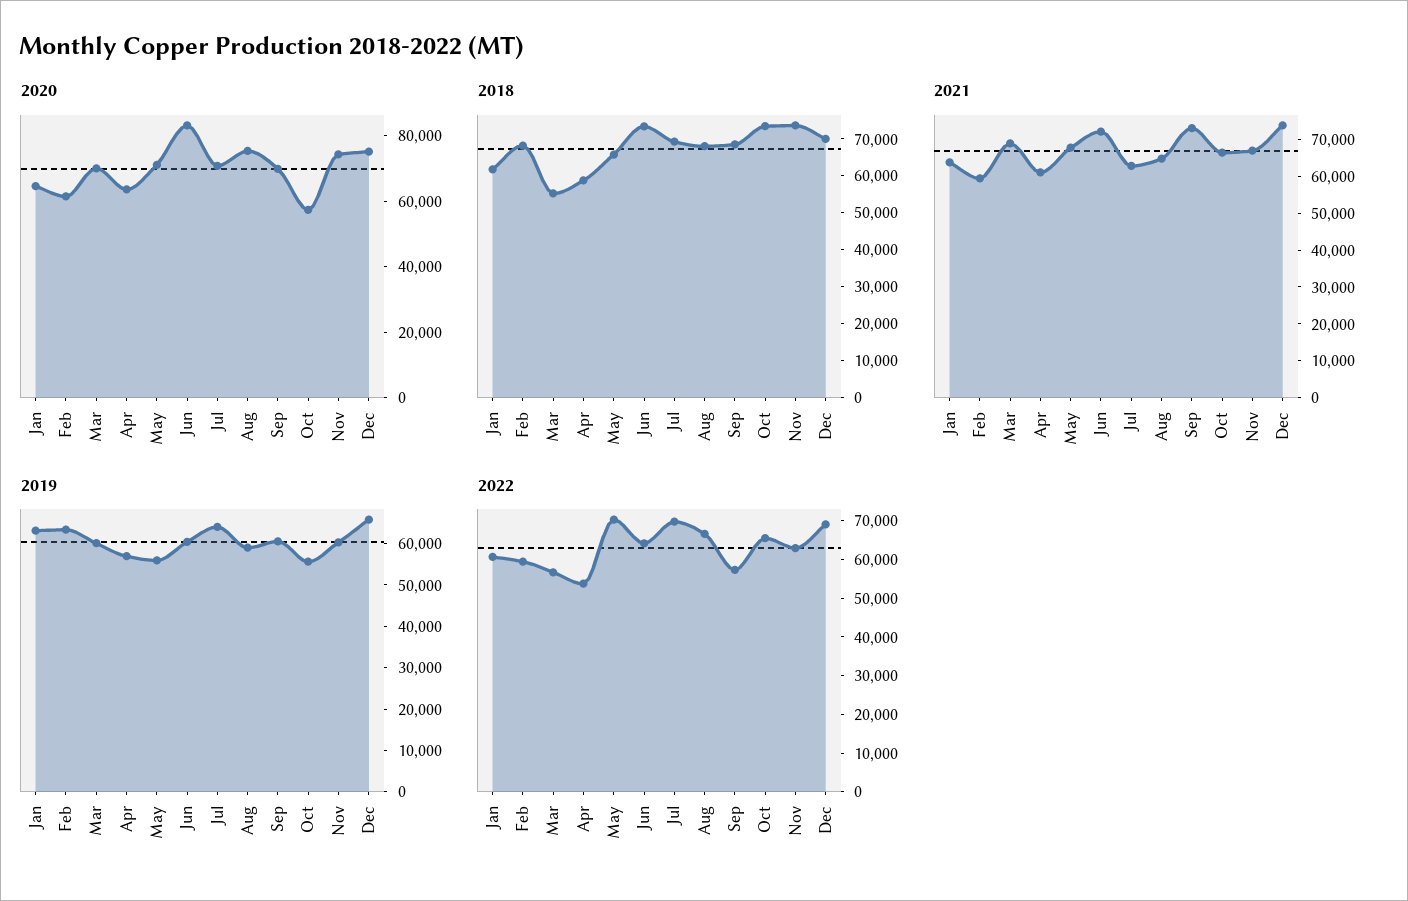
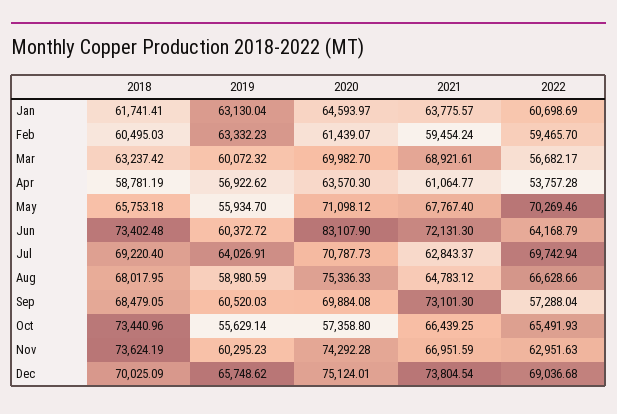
2018, Feb: 67500 -> 60495.03
2018, Mar: 55000 -> 63237.42

